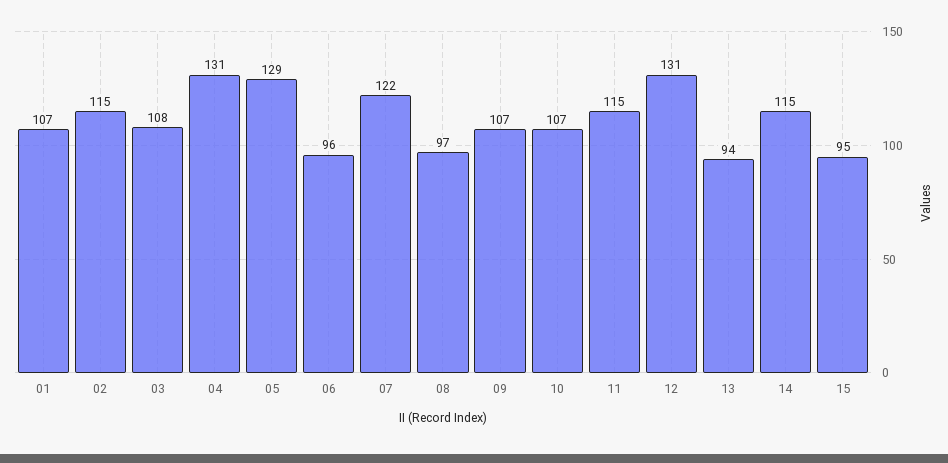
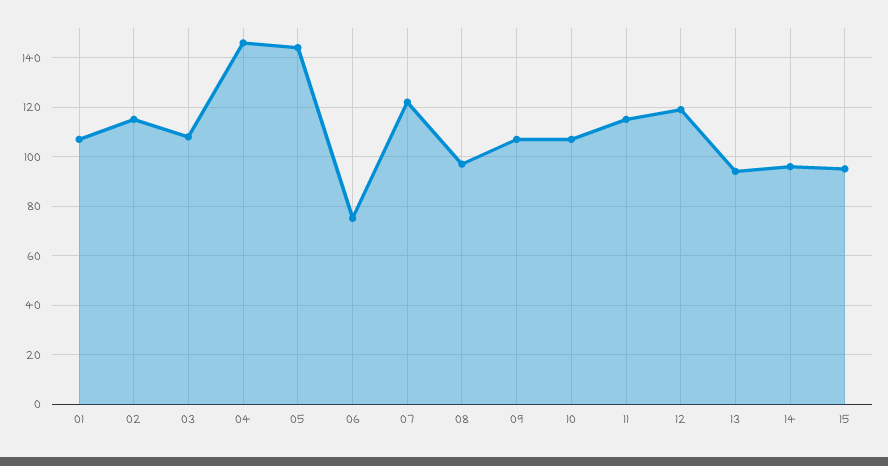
04: 131 -> 145
05: 129 -> 145
06: 96 -> 75
12: 131 -> 120
14: 115 -> 95

